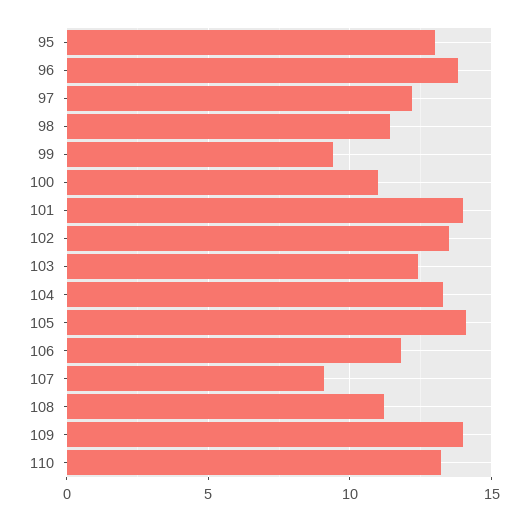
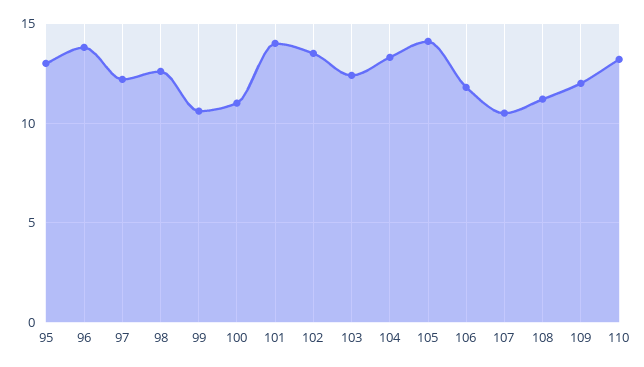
98: 11.5 -> 12.5
99: 9.5 -> 10.5
107: 9 -> 10.5
109: 14 -> 12

